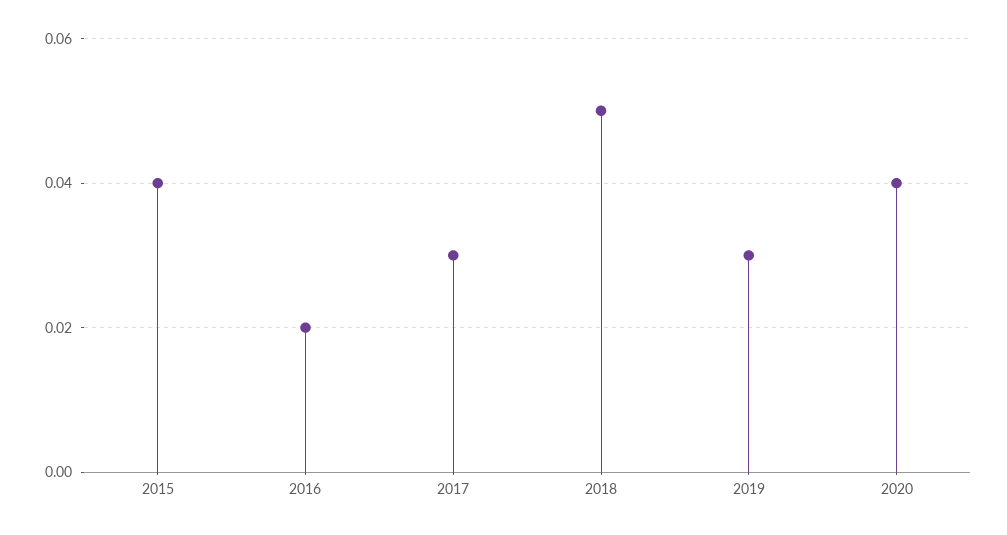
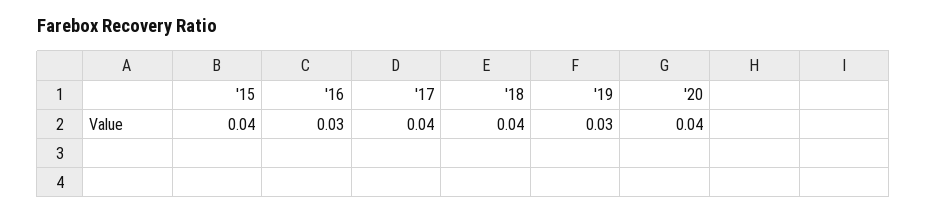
2016: 0.02 -> 0.03
2017: 0.03 -> 0.04
2018: 0.05 -> 0.04

